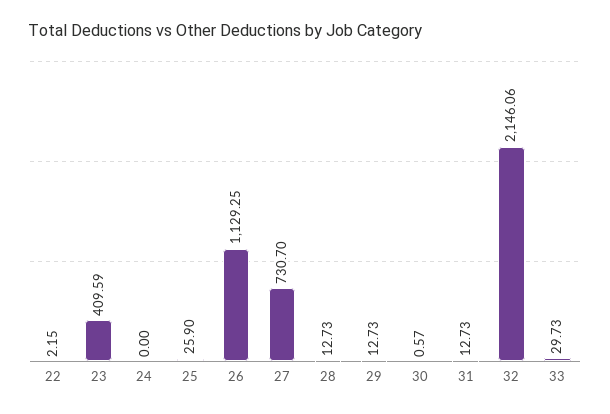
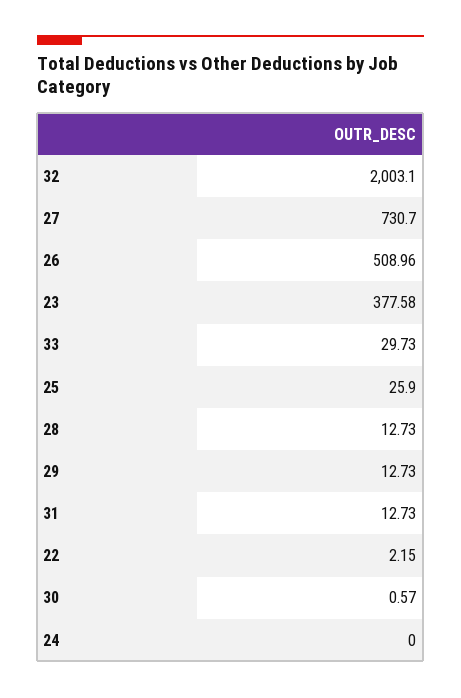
23: 409.59 -> 377.58
26: 1129.25 -> 508.96
32: 2146.06 -> 2003.1

